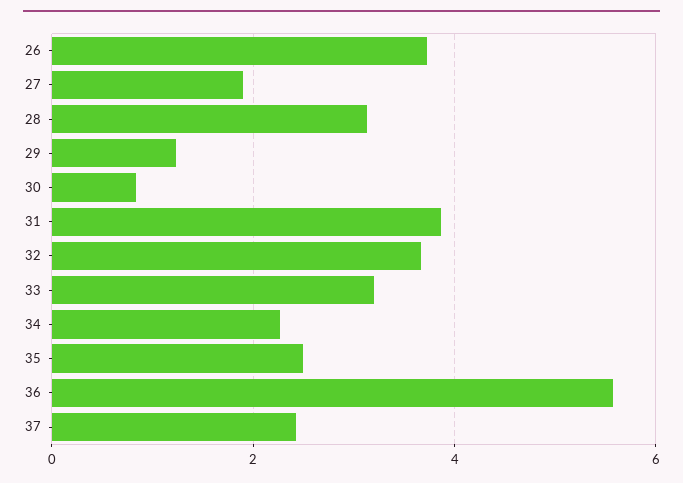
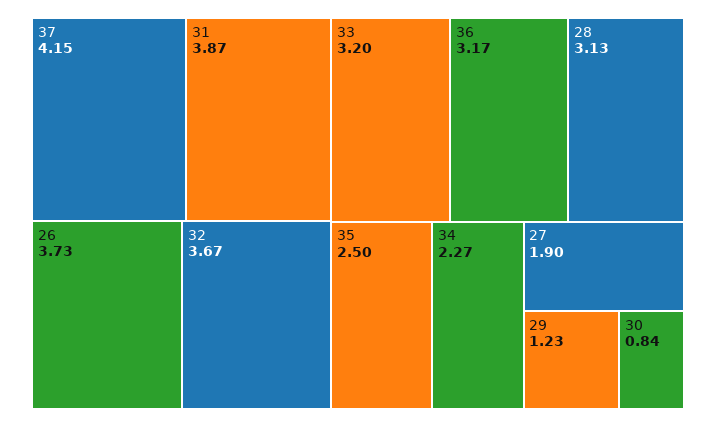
36: 5.6 -> 3.17
37: 2.4 -> 4.15

